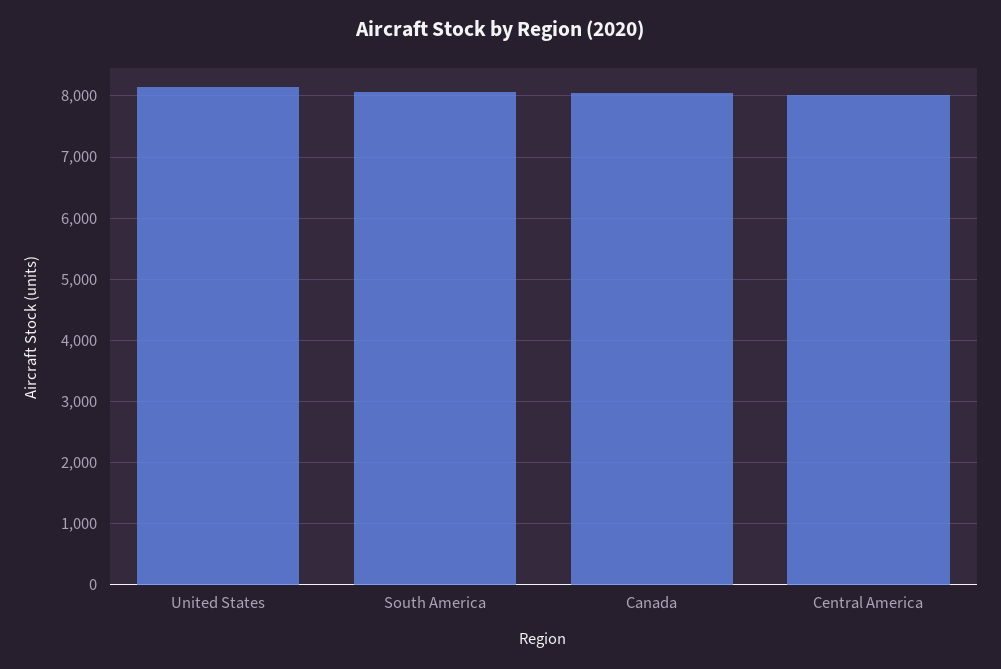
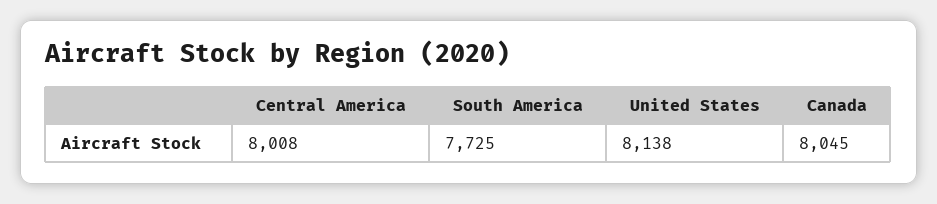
South America: 8100 -> 7725

